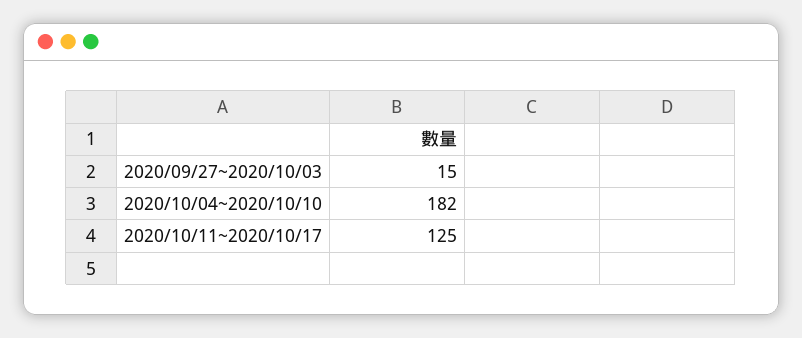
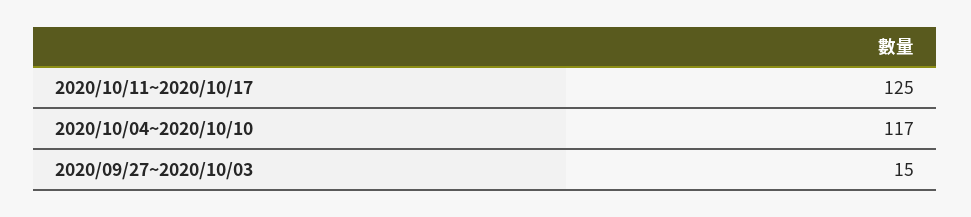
2020/10/04~2020/10/10: 182 -> 117

